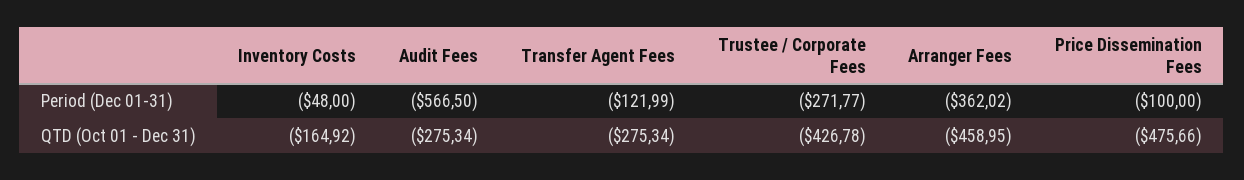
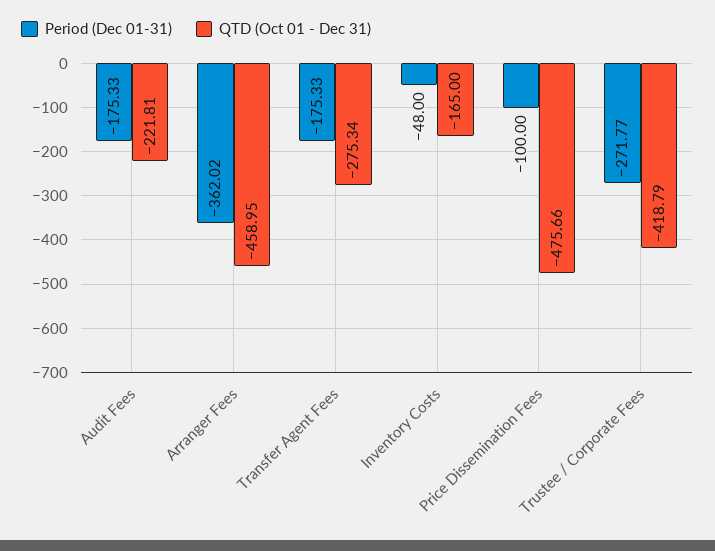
Period (Dec 01-31), Audit Fees: -566.5 -> -175.33
Period (Dec 01-31), Transfer Agent Fees: -121.99 -> -175.33
QTD (Oct 01 - Dec 31), Inventory Costs: -164.92 -> -165
QTD (Oct 01 - Dec 31), Audit Fees: -275.34 -> -221.81
QTD (Oct 01 - Dec 31), Trustee / Corporate Fees: -426.78 -> -418.79

